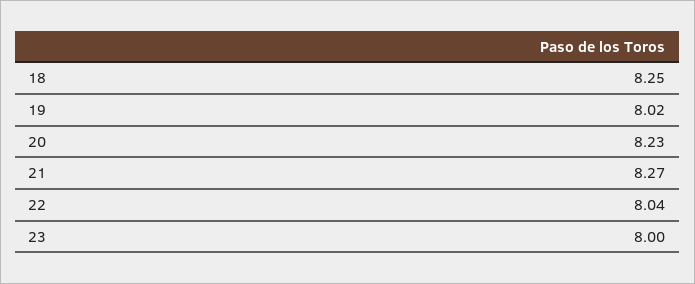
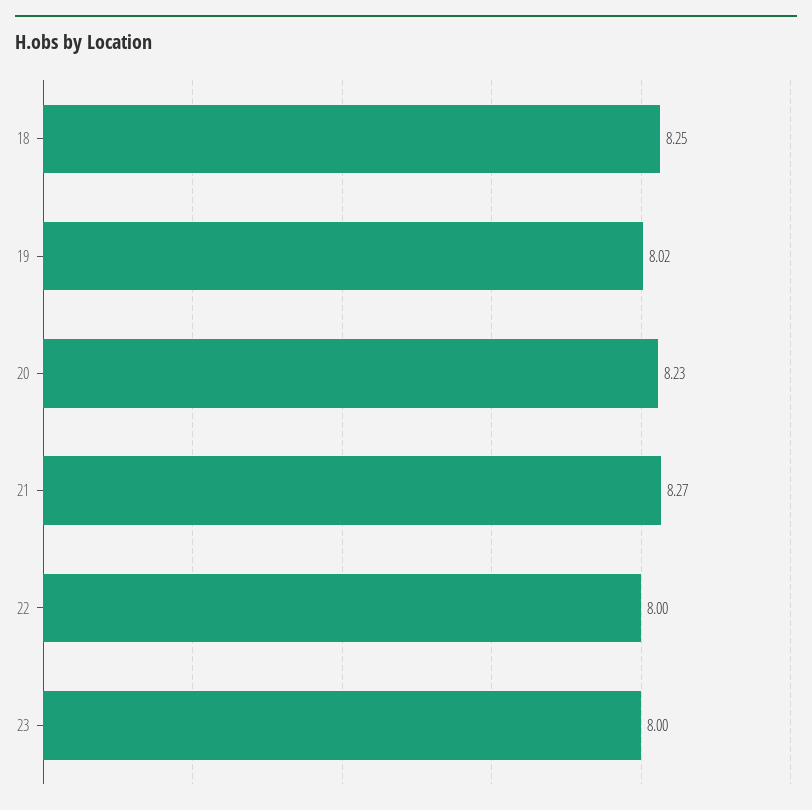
22: 8.04 -> 8

